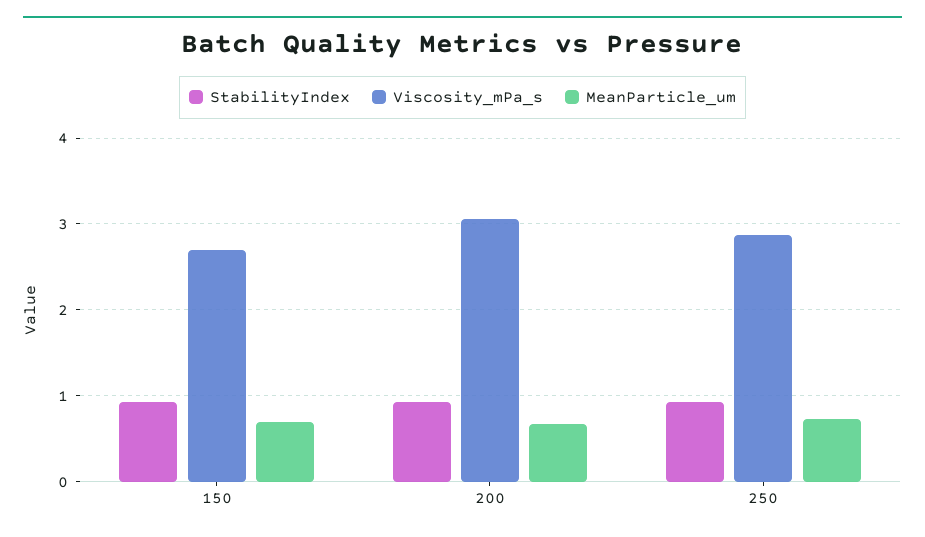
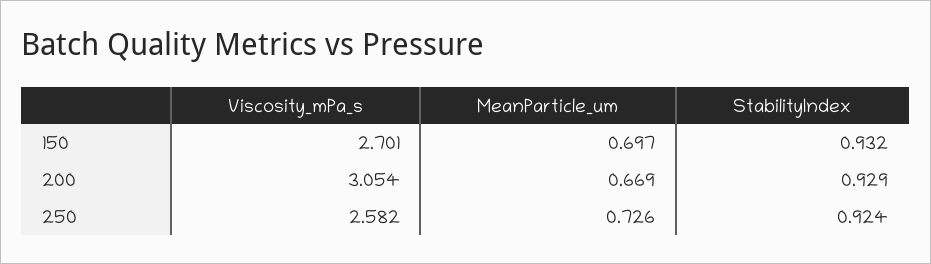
Viscosity_mPa_s, 250: 2.9 -> 2.582

